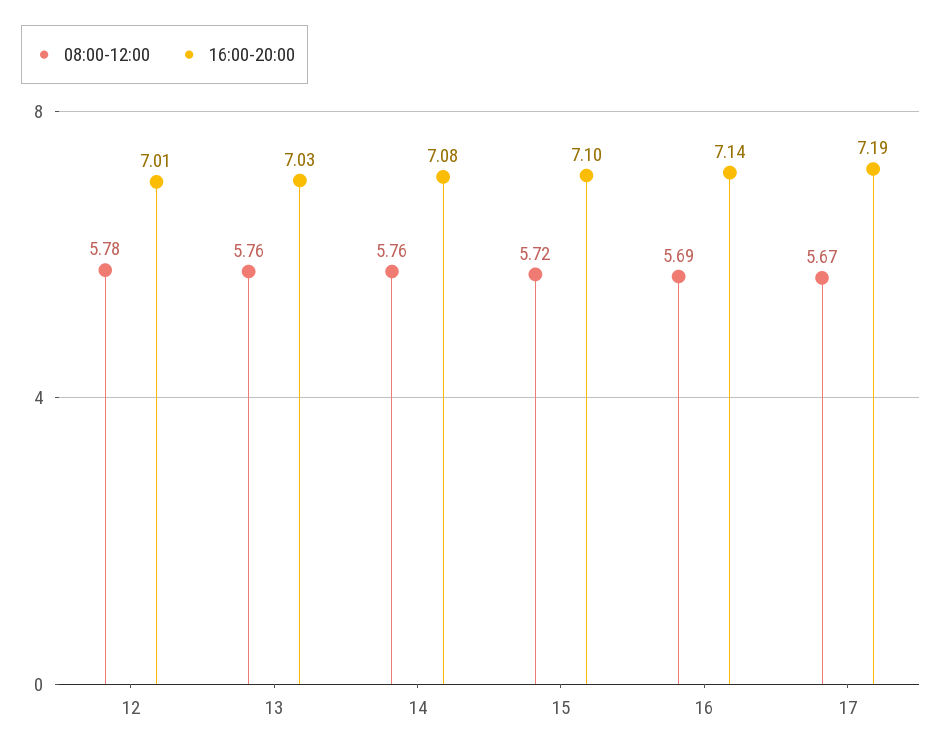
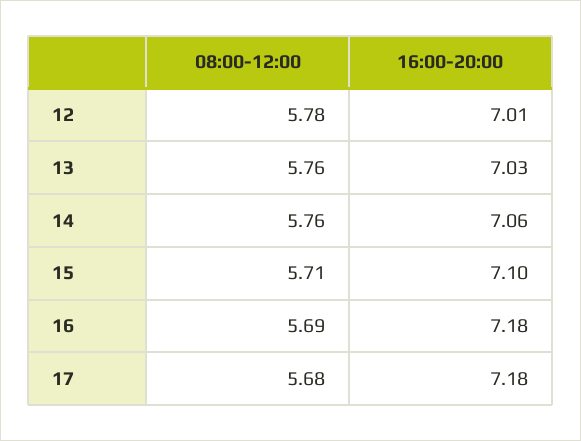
16:00-20:00, 14: 7.08 -> 7.06
08:00-12:00, 15: 5.72 -> 5.71
16:00-20:00, 16: 7.14 -> 7.18
08:00-12:00, 17: 5.67 -> 5.68
16:00-20:00, 17: 7.19 -> 7.18

